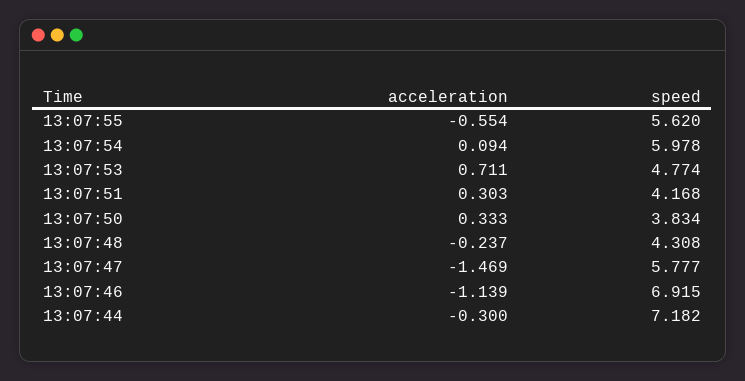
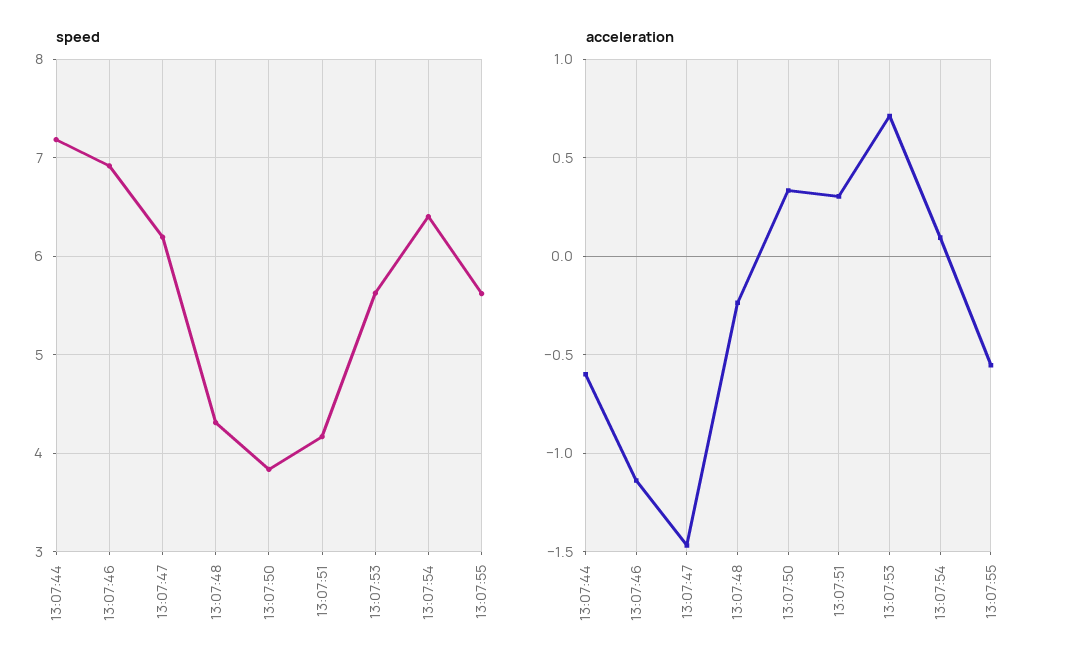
speed, 13:07:54: 5.978 -> 6.4
speed, 13:07:53: 4.774 -> 5.6
speed, 13:07:47: 5.777 -> 6.2
acceleration, 13:07:44: -0.3 -> -0.6

